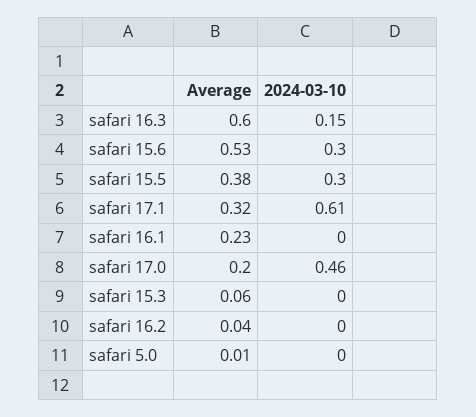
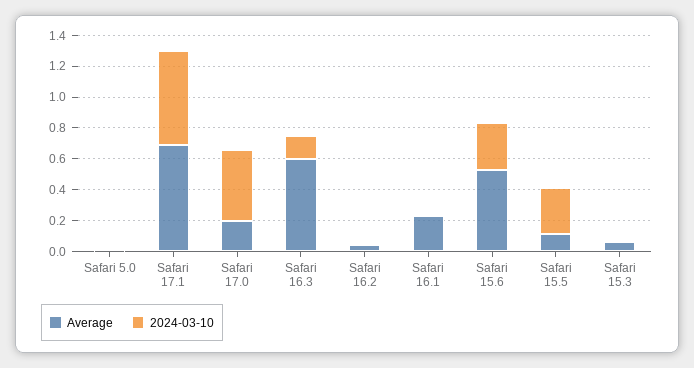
Average, safari 15.5: 0.38 -> 0.1
Average, safari 17.1: 0.32 -> 0.7

